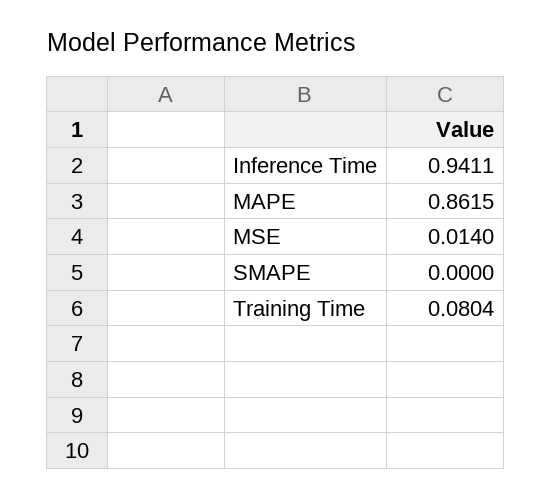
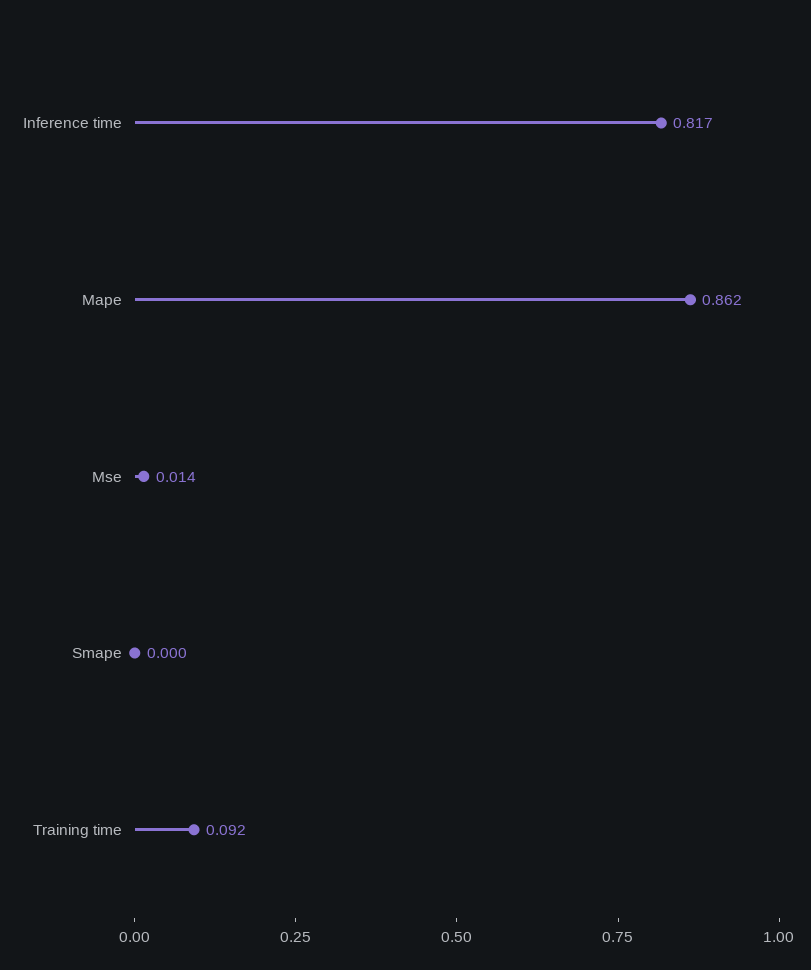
Inference Time: 0.9411 -> 0.817
Training Time: 0.0804 -> 0.092

